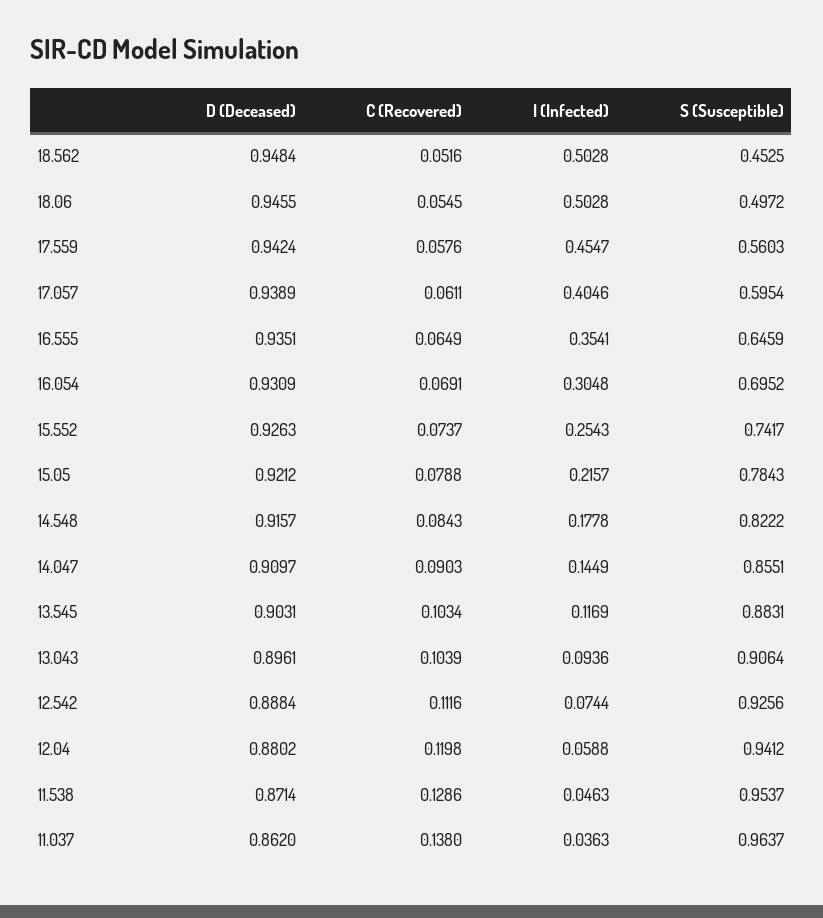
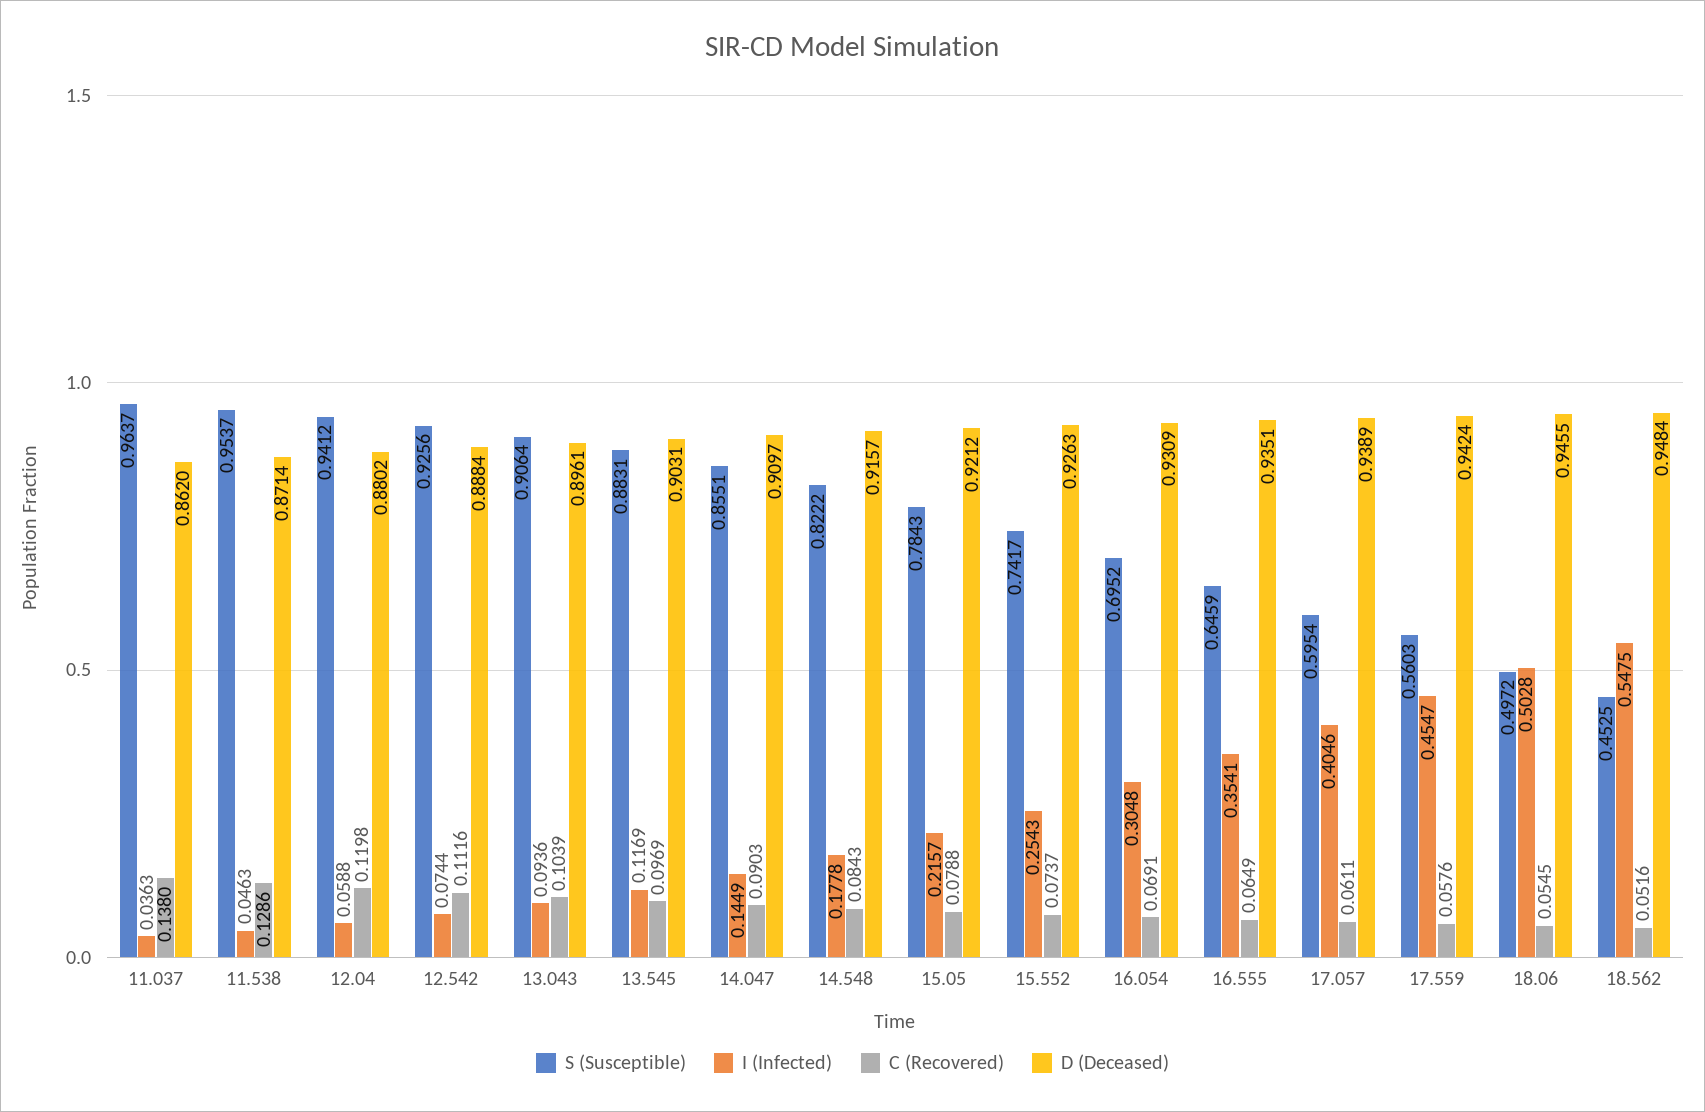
I (Infected), 18.562: 0.5028 -> 0.5475
C (Recovered), 13.545: 0.1034 -> 0.0969

